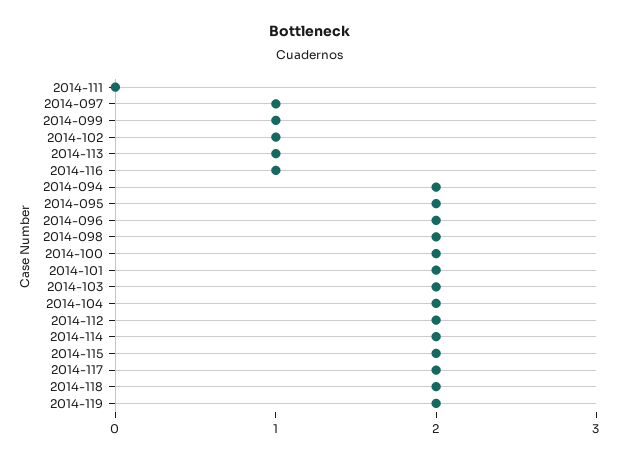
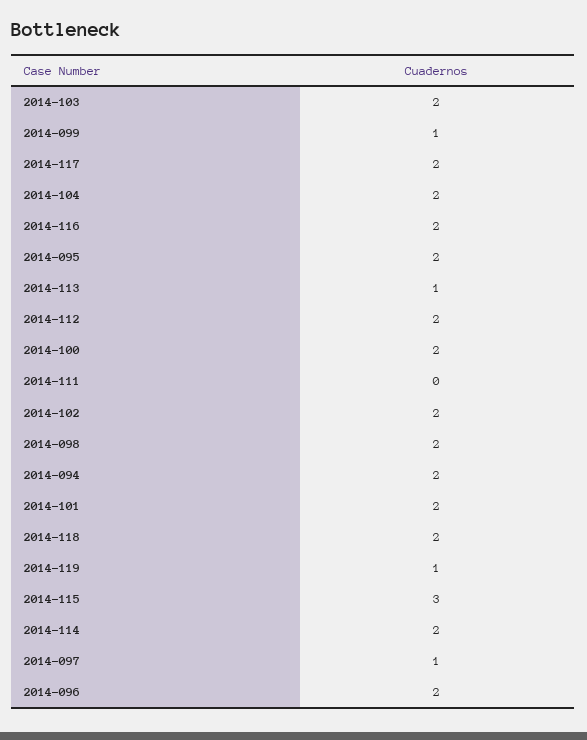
2014-102: 1 -> 2
2014-116: 1 -> 2
2014-115: 2 -> 3
2014-119: 2 -> 1

